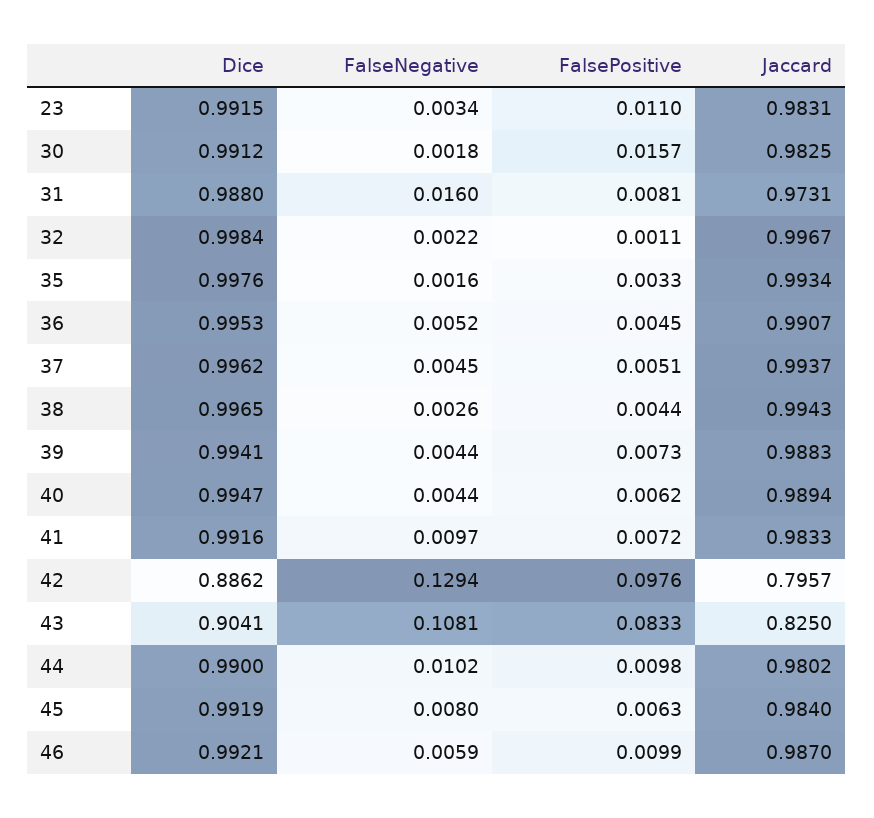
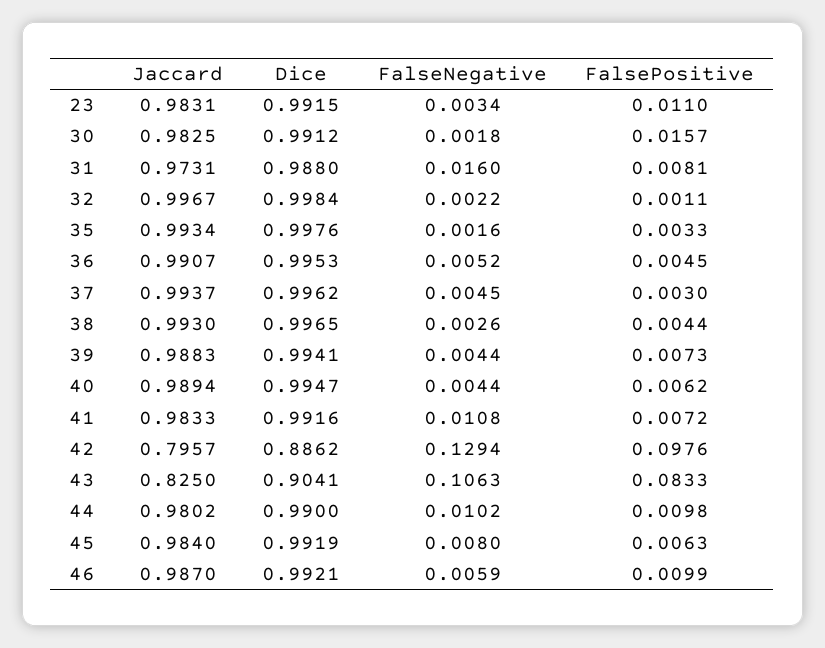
FalsePositive, 37: 0.0051 -> 0.003
Jaccard, 38: 0.9943 -> 0.993
FalseNegative, 41: 0.0097 -> 0.0108
FalseNegative, 43: 0.1081 -> 0.1063

